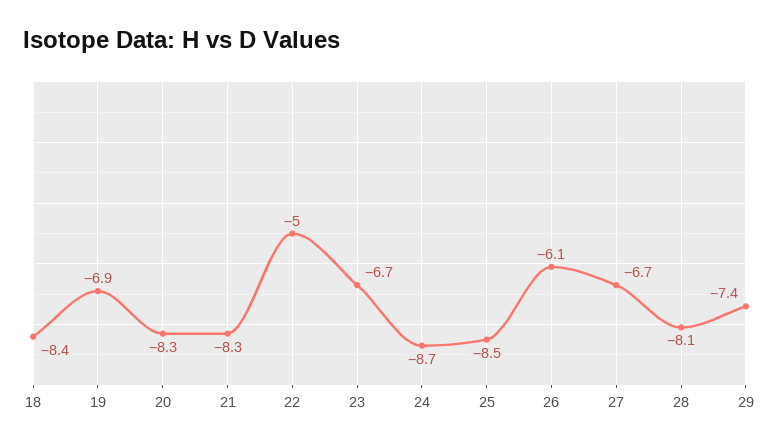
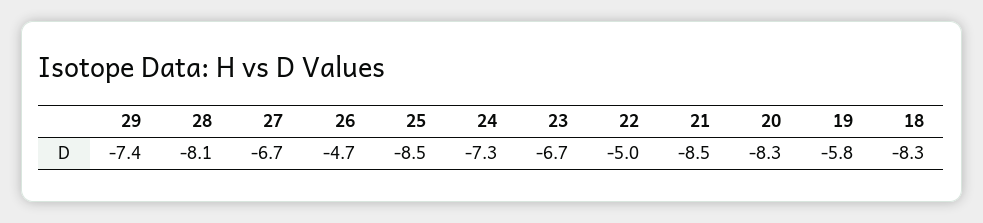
18: -8.4 -> -8.3
19: -6.9 -> -5.8
21: -8.3 -> -8.5
24: -8.7 -> -7.3
26: -6.1 -> -4.7

